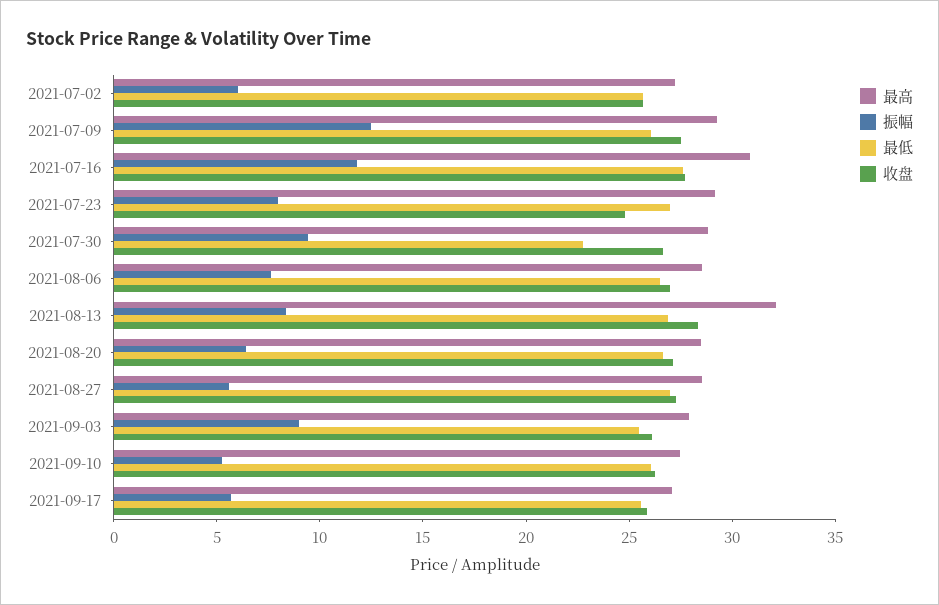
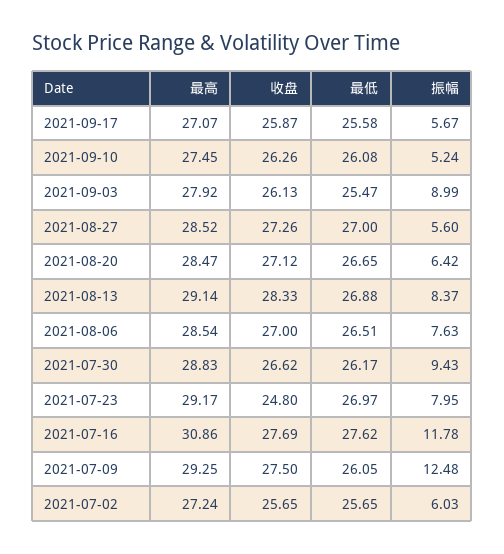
最低, 2021-07-30: 23 -> 26.17
最高, 2021-08-13: 32 -> 29.14

